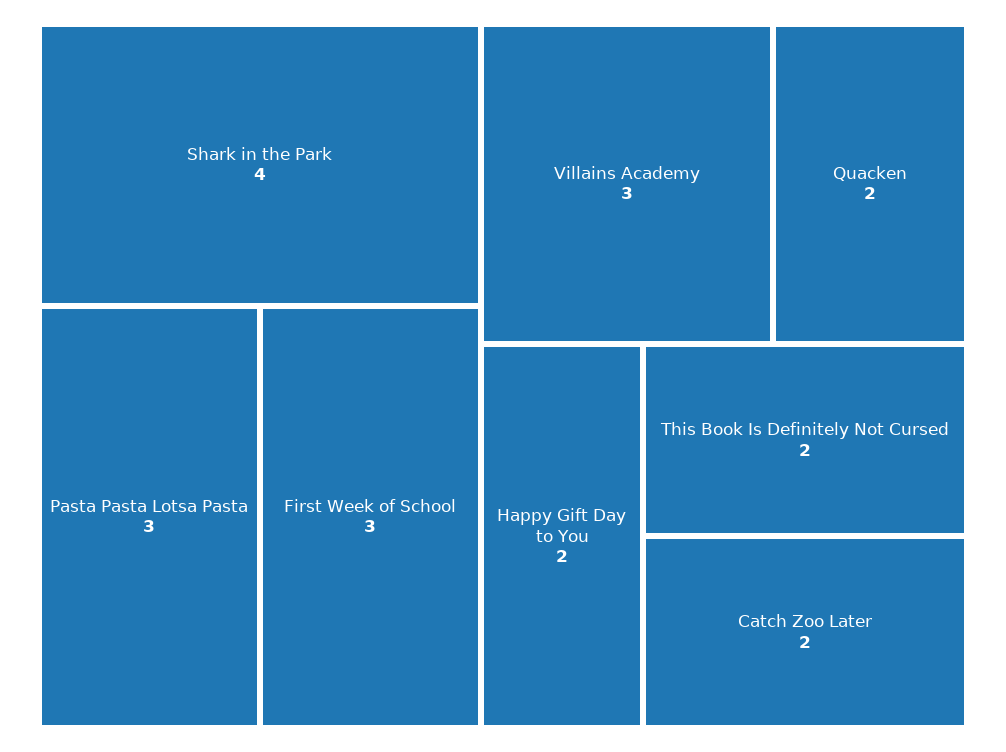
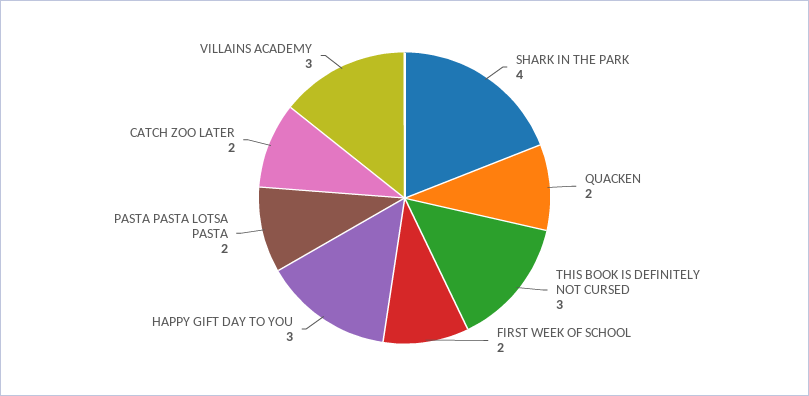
Pasta Pasta Lotsa Pasta: 3 -> 2
First Week of School: 3 -> 2
Happy Gift Day to You: 2 -> 3
This Book Is Definitely Not Cursed: 2 -> 3

